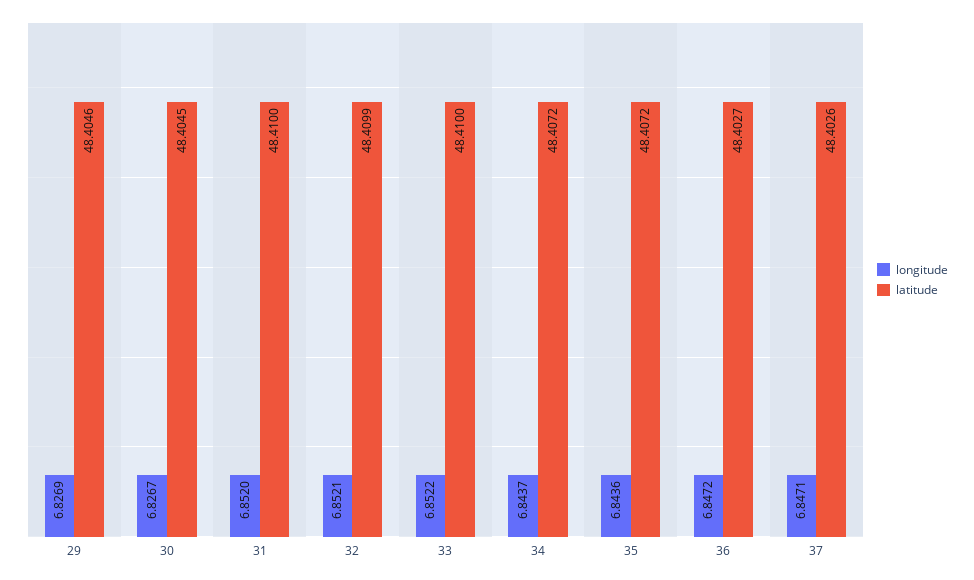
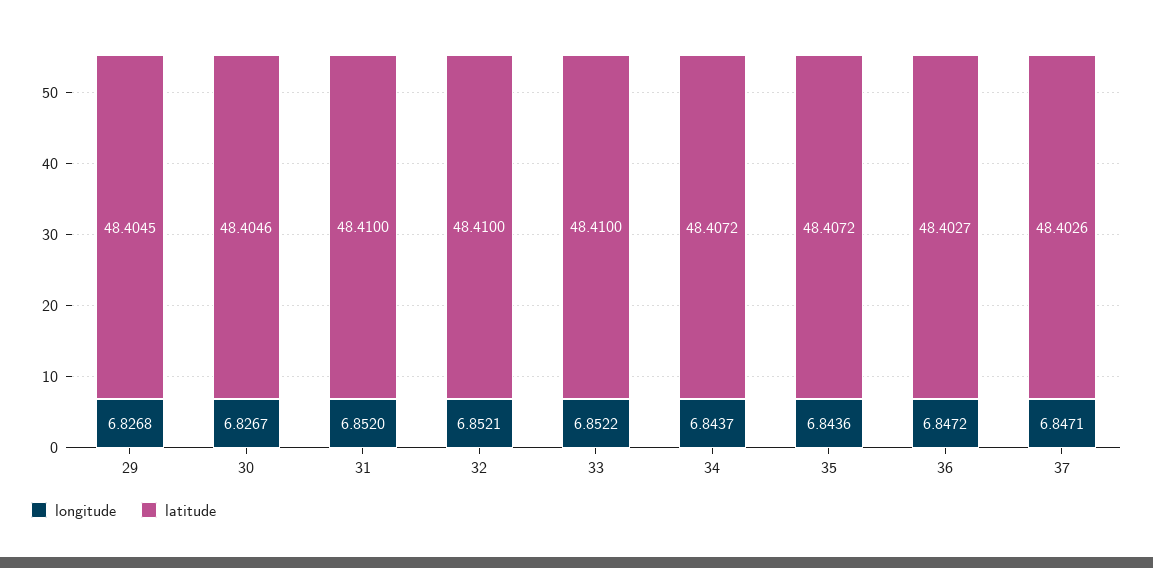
longitude, 29: 6.8269 -> 6.8268
latitude, 29: 48.4046 -> 48.4045
latitude, 30: 48.4045 -> 48.4046
latitude, 32: 48.4099 -> 48.41

